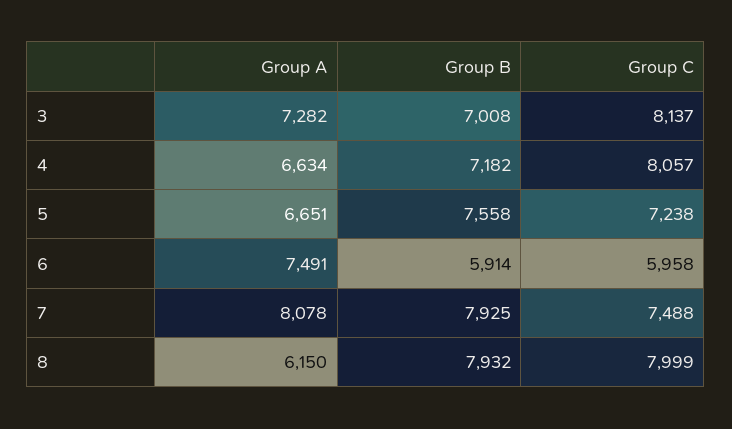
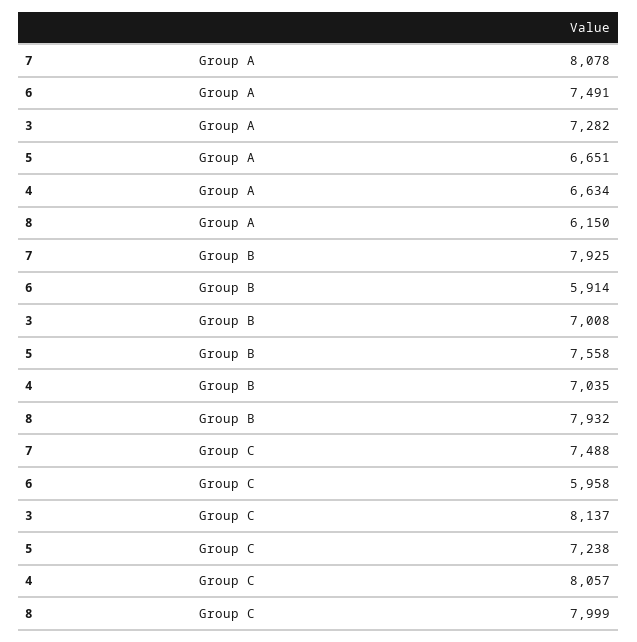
Group B, 4: 7182 -> 7035

